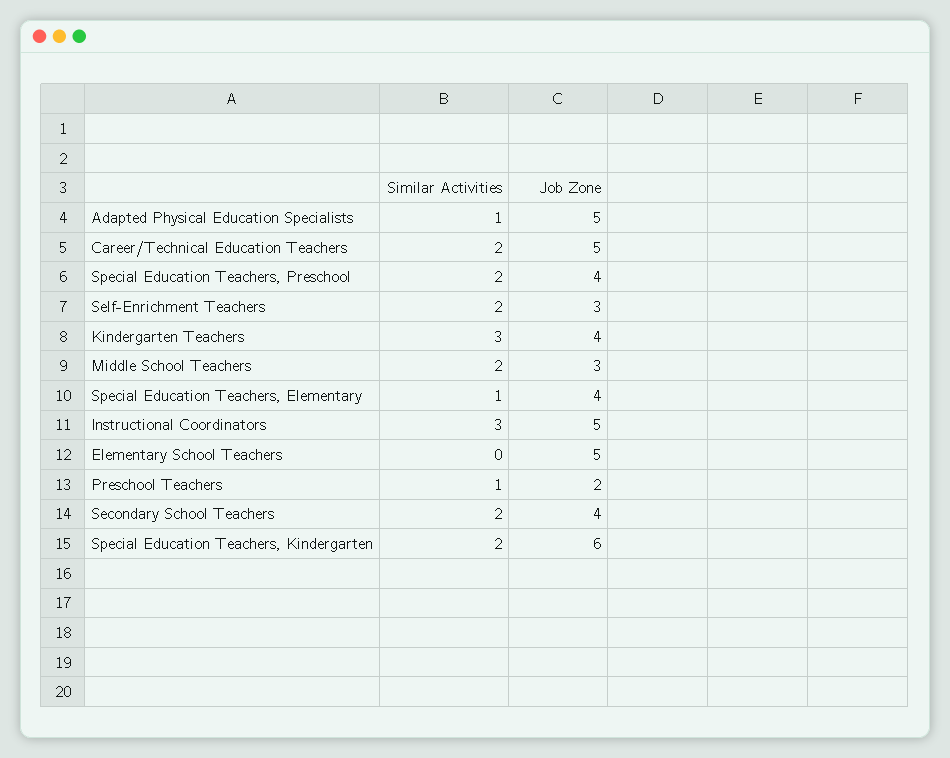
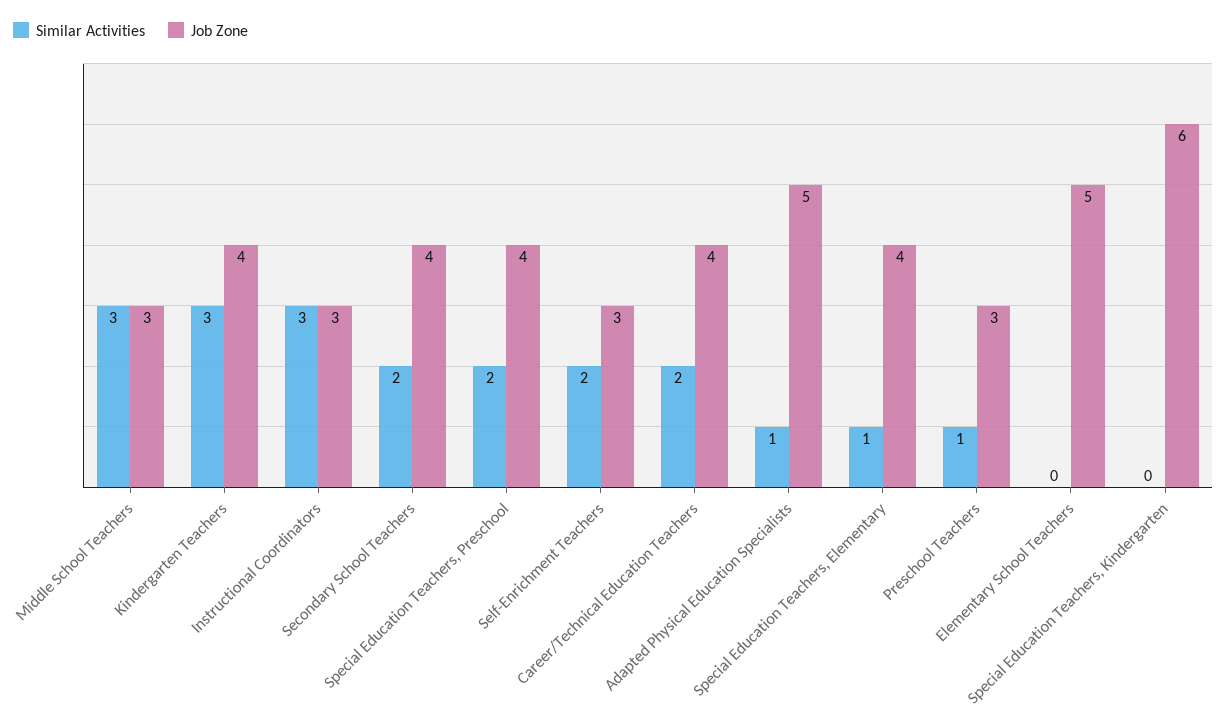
Job Zone, Career/Technical Education Teachers: 5 -> 4
Similar Activities, Middle School Teachers: 2 -> 3
Job Zone, Instructional Coordinators: 5 -> 3
Job Zone, Preschool Teachers: 2 -> 3
Similar Activities, Special Education Teachers, Kindergarten: 2 -> 0

